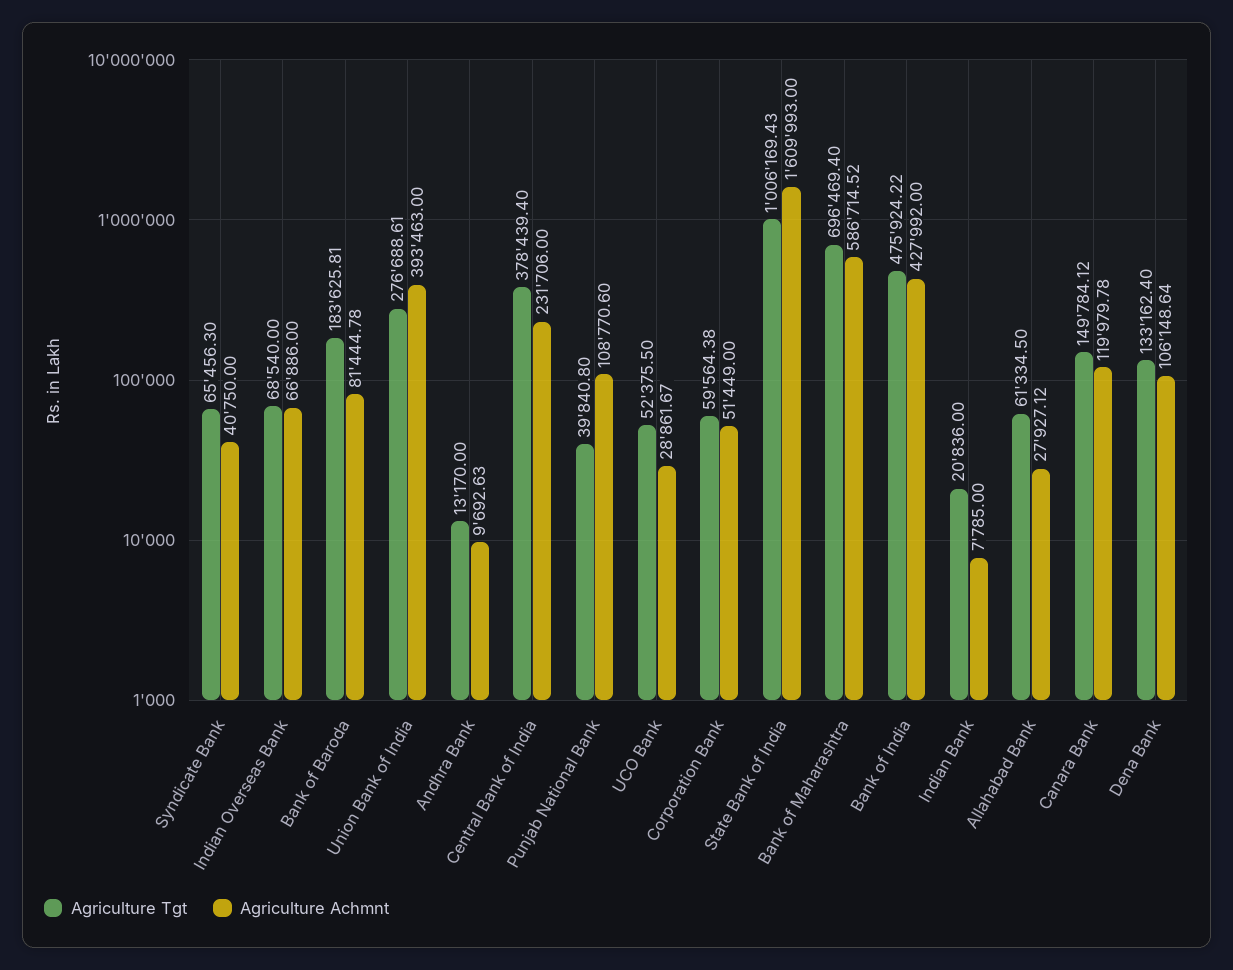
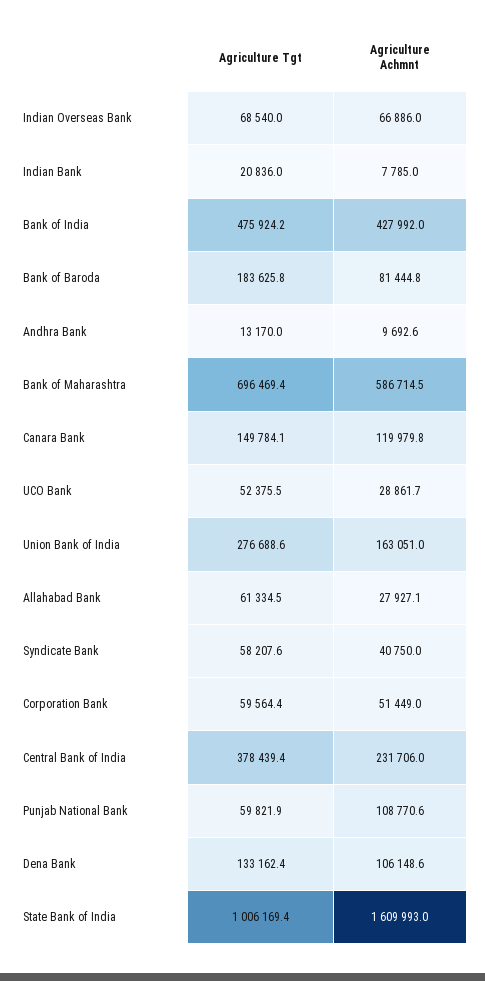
Agriculture Tgt, Syndicate Bank: 65456.3 -> 58207.6
Agriculture Achmnt, Union Bank of India: 393463 -> 163051
Agriculture Tgt, Punjab National Bank: 39840.8 -> 59821.9

